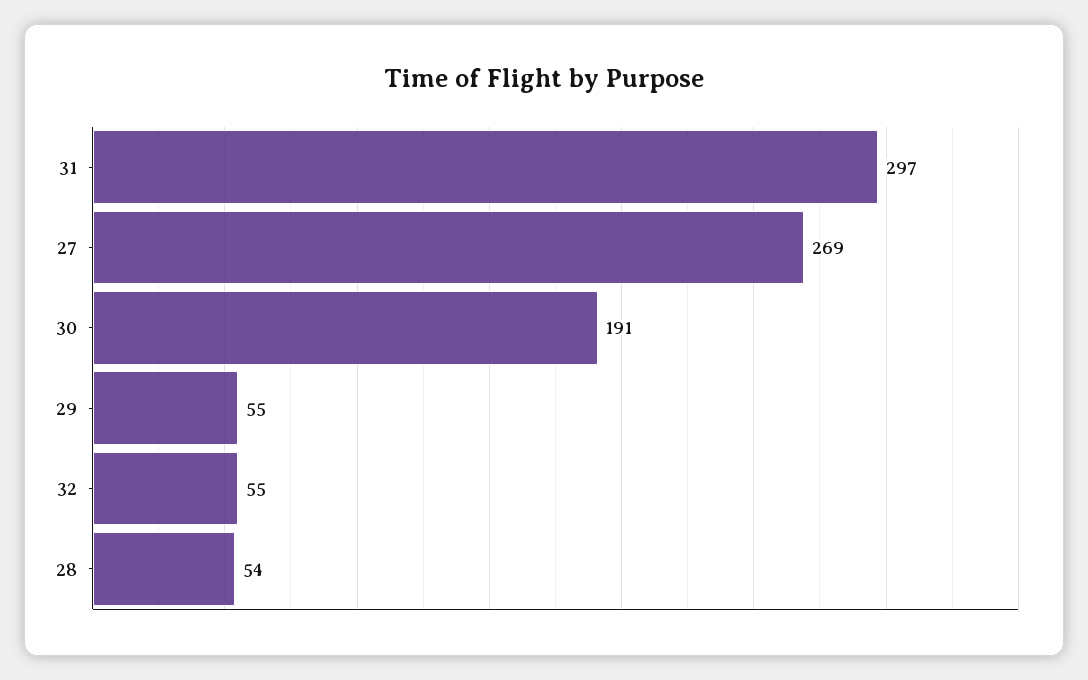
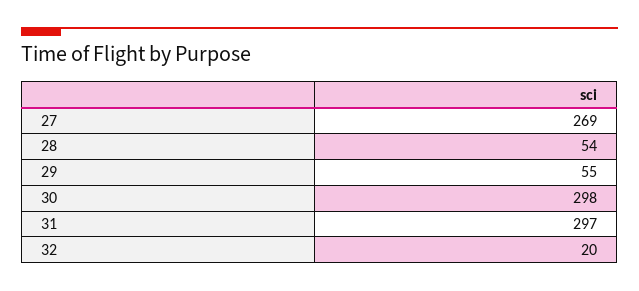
30: 191 -> 298
32: 55 -> 20

